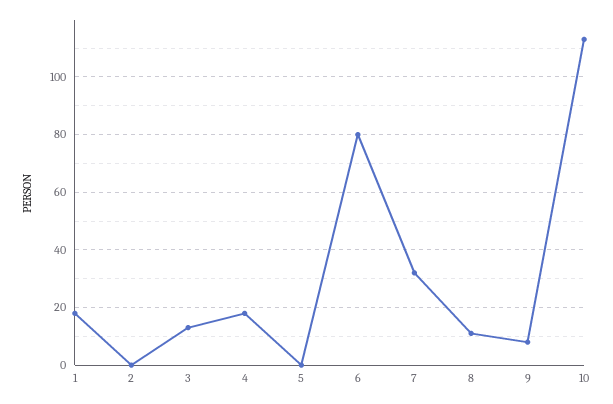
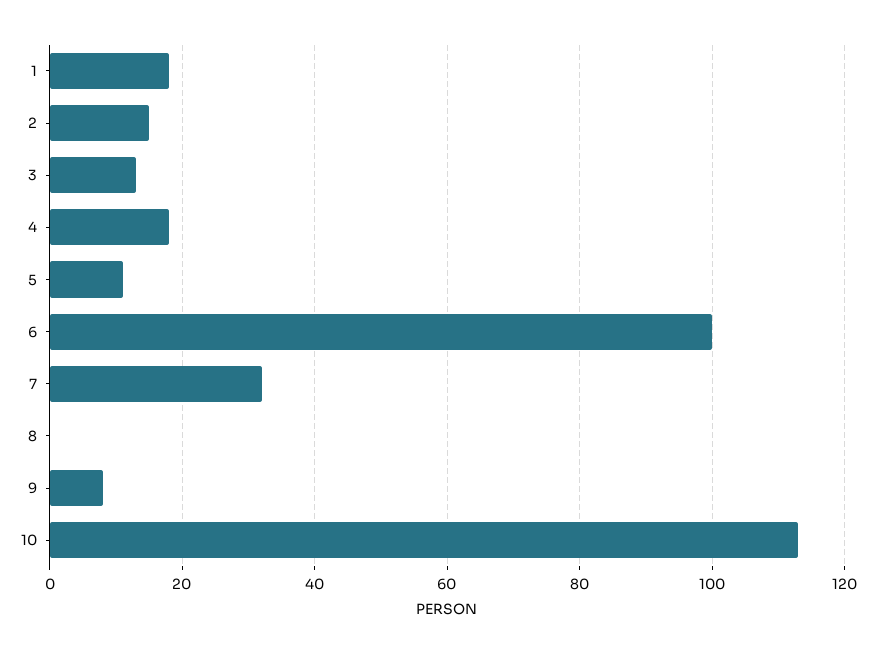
2: 0 -> 15
5: 0 -> 10
6: 80 -> 100
8: 10 -> 0

